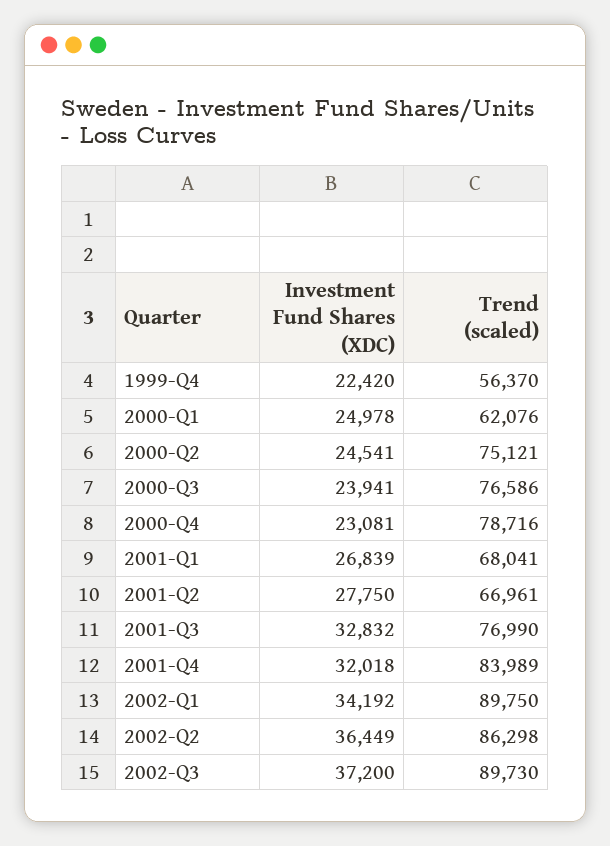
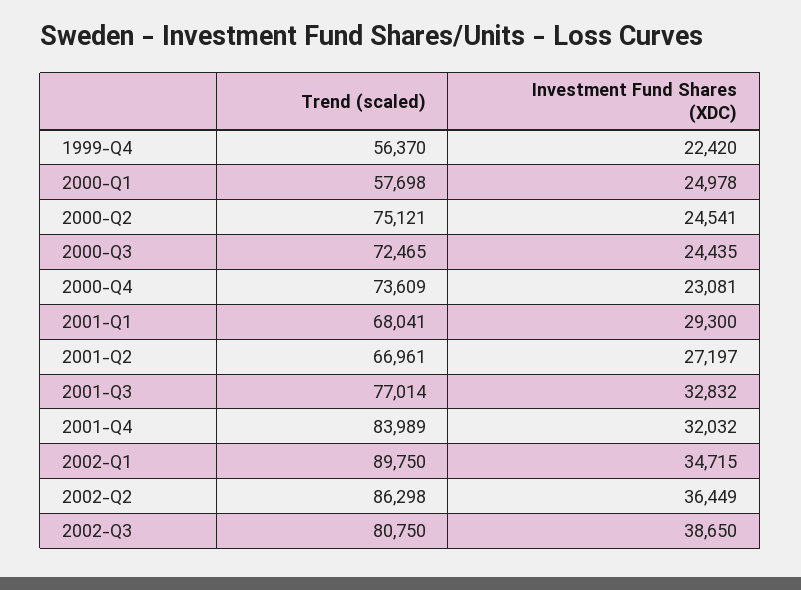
Trend (scaled), 2000-Q1: 62076 -> 57698
Investment Fund Shares (XDC), 2000-Q3: 23941 -> 24435
Trend (scaled), 2000-Q3: 76586 -> 72465
Trend (scaled), 2000-Q4: 78716 -> 73609
Investment Fund Shares (XDC), 2001-Q1: 26839 -> 29300
Investment Fund Shares (XDC), 2001-Q2: 27750 -> 27197
Trend (scaled), 2001-Q3: 76990 -> 77014
Investment Fund Shares (XDC), 2001-Q4: 32018 -> 32032
Investment Fund Shares (XDC), 2002-Q1: 34192 -> 34715
Investment Fund Shares (XDC), 2002-Q3: 37200 -> 38650
Trend (scaled), 2002-Q3: 89730 -> 80750

